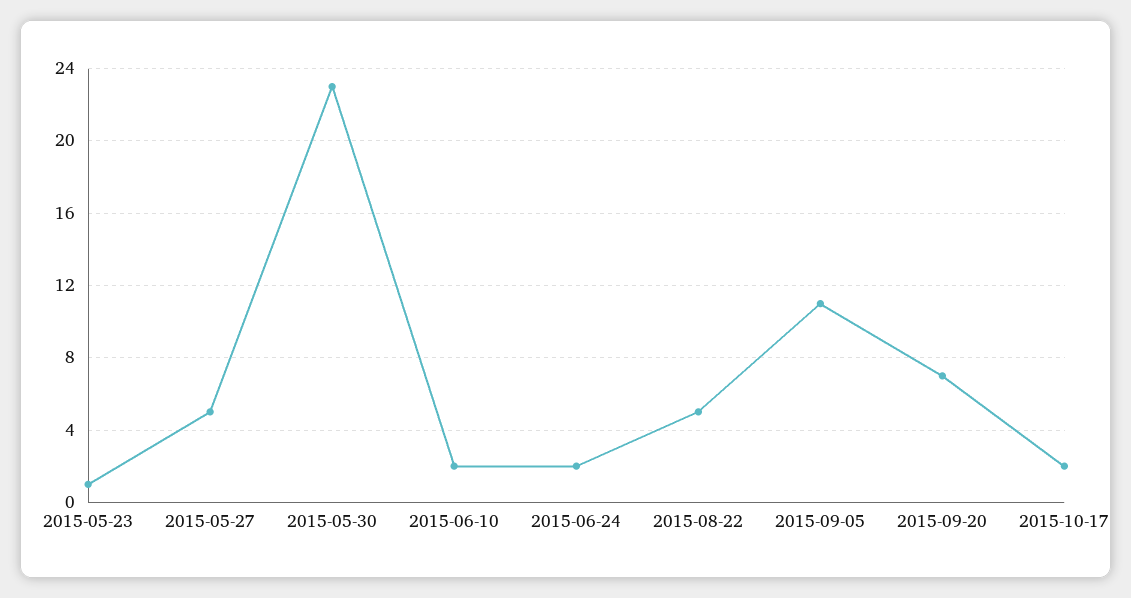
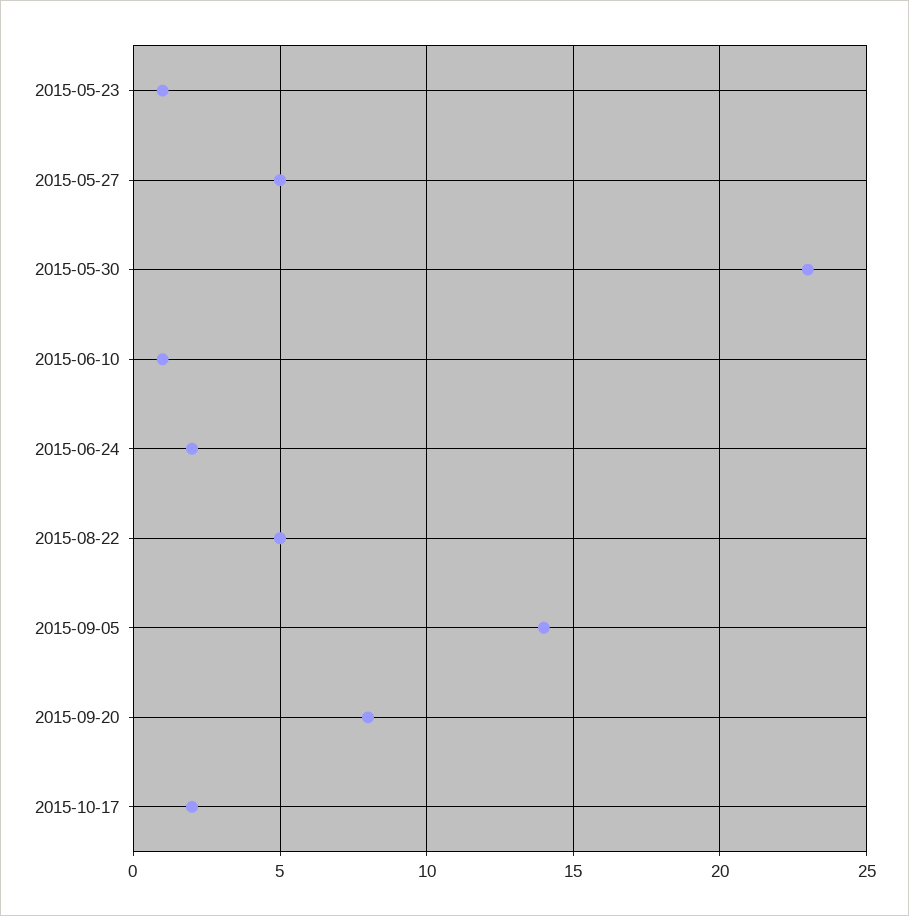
2015-06-10: 2 -> 1
2015-09-05: 11 -> 14
2015-09-20: 7 -> 8

